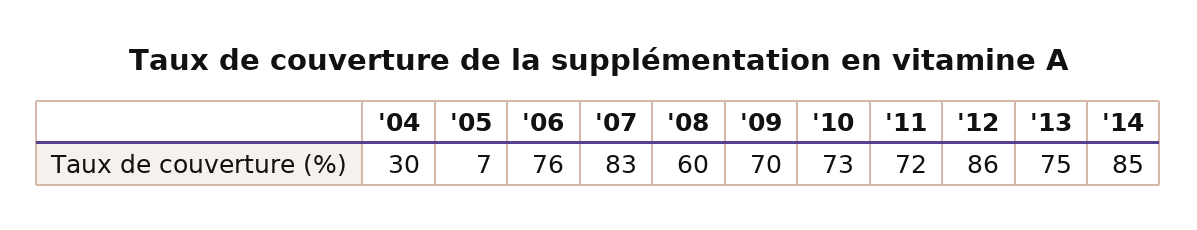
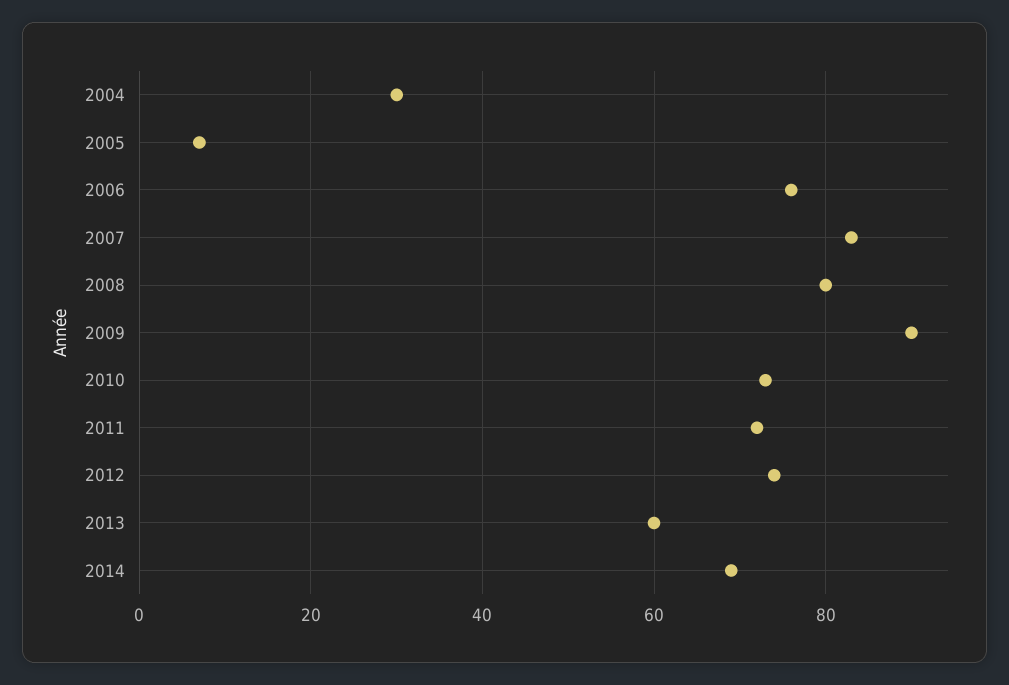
'08: 60 -> 80
'09: 70 -> 90
'12: 86 -> 75
'13: 75 -> 60
'14: 85 -> 70

